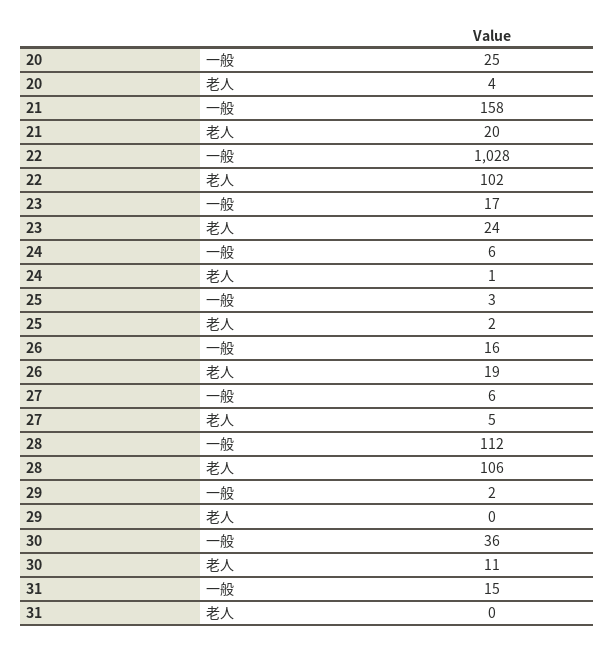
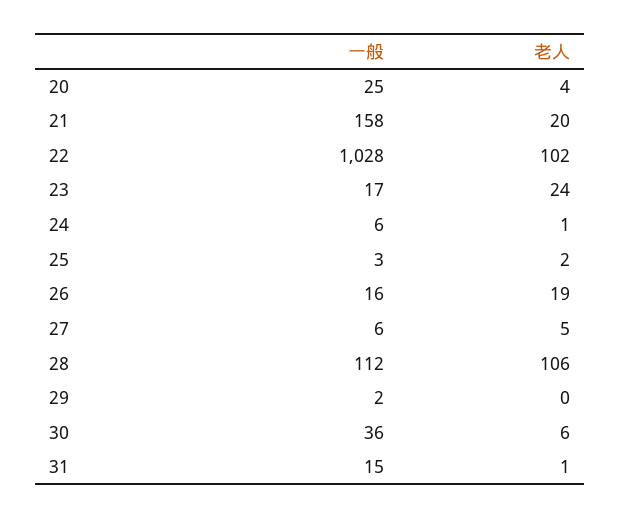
30, 老人: 11 -> 6
31, 老人: 0 -> 1

